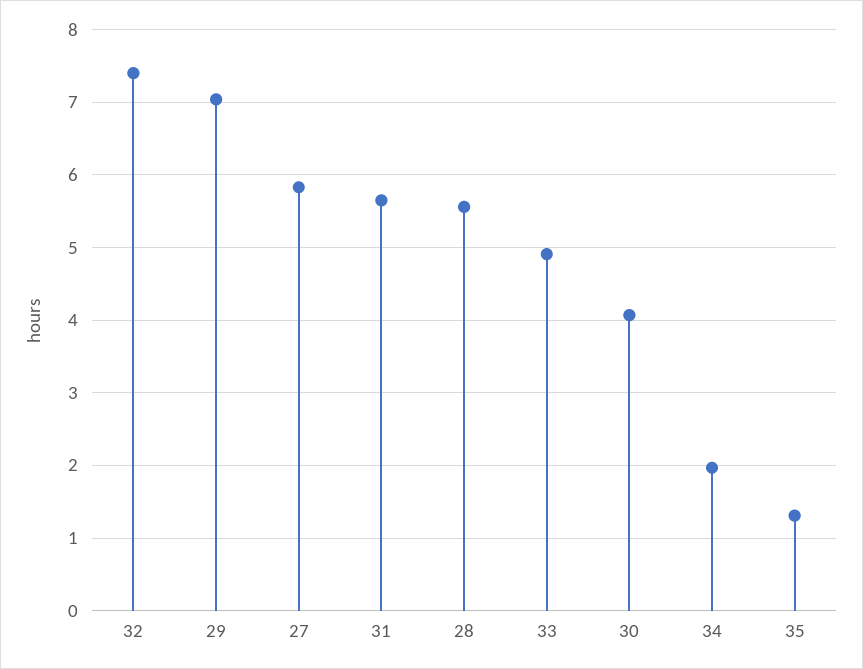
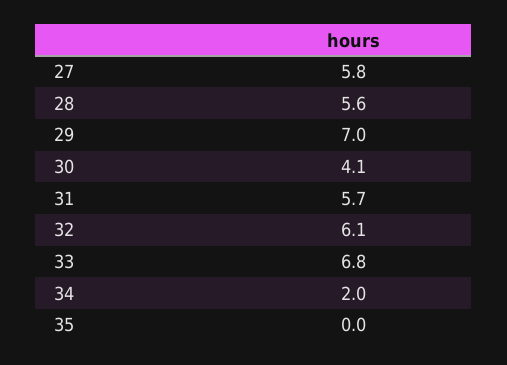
32: 7.4 -> 6.1
33: 4.9 -> 6.8
35: 1.3 -> 0

